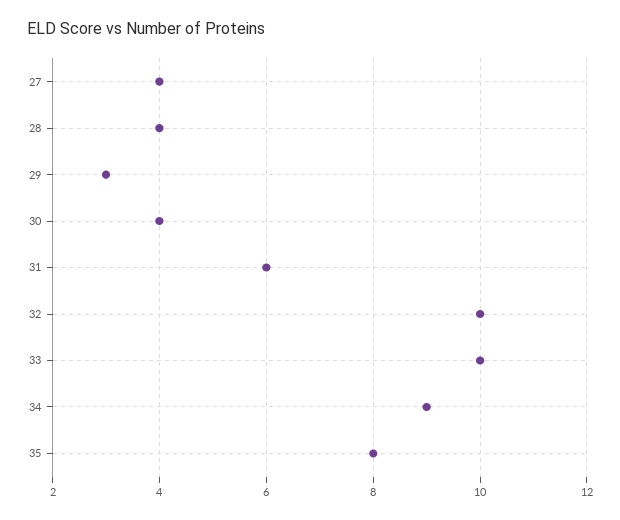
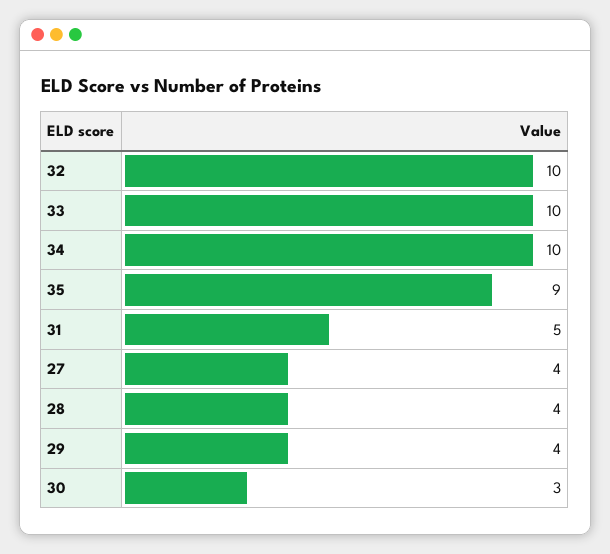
29: 3 -> 4
30: 4 -> 3
31: 6 -> 5
34: 9 -> 10
35: 8 -> 9

